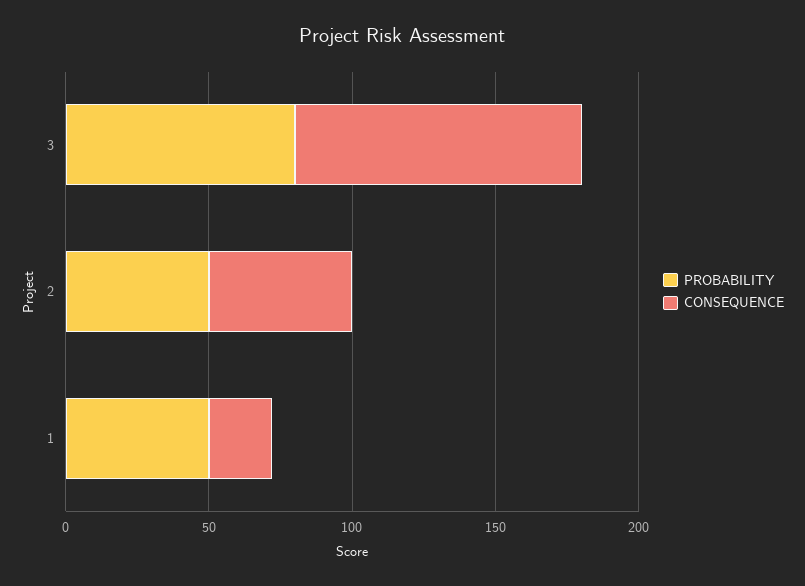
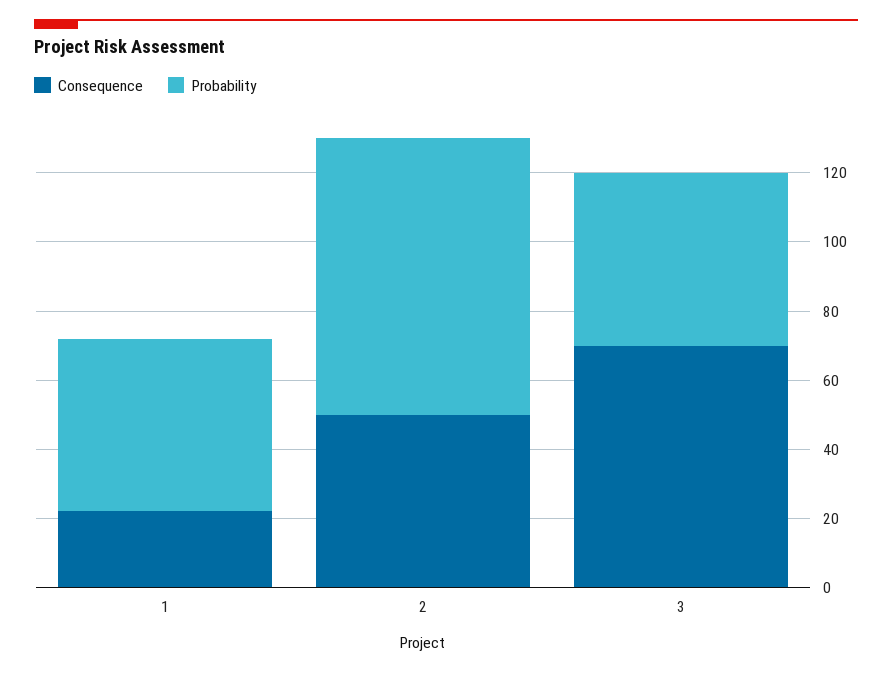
PROBABILITY, 3: 80 -> 50
CONSEQUENCE, 3: 100 -> 70
PROBABILITY, 2: 50 -> 80

